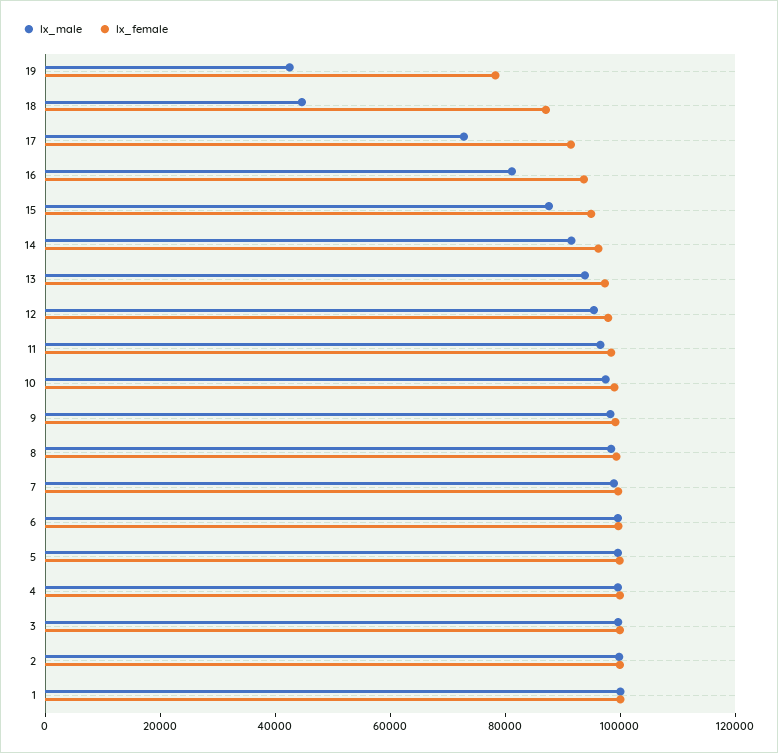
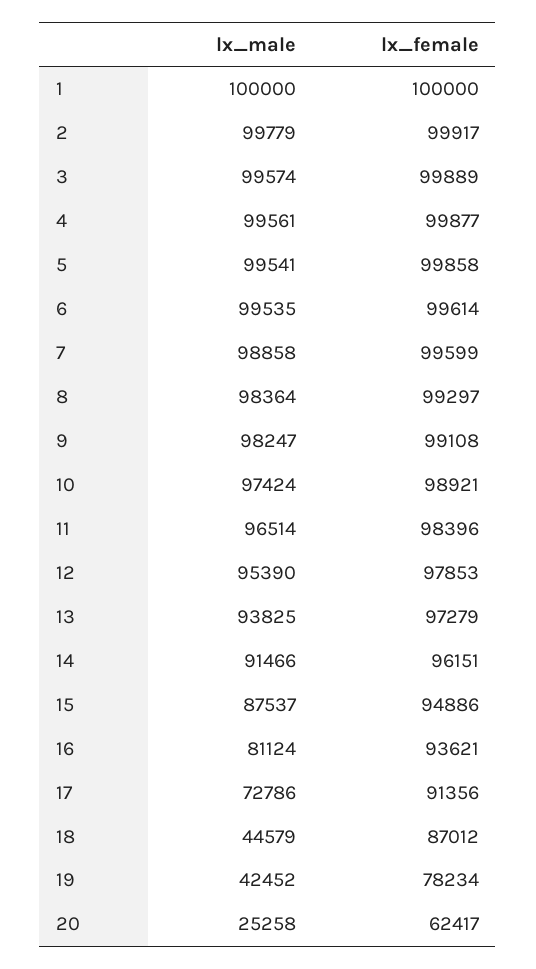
lx_male, 20: none -> 25258
lx_female, 20: none -> 62417

